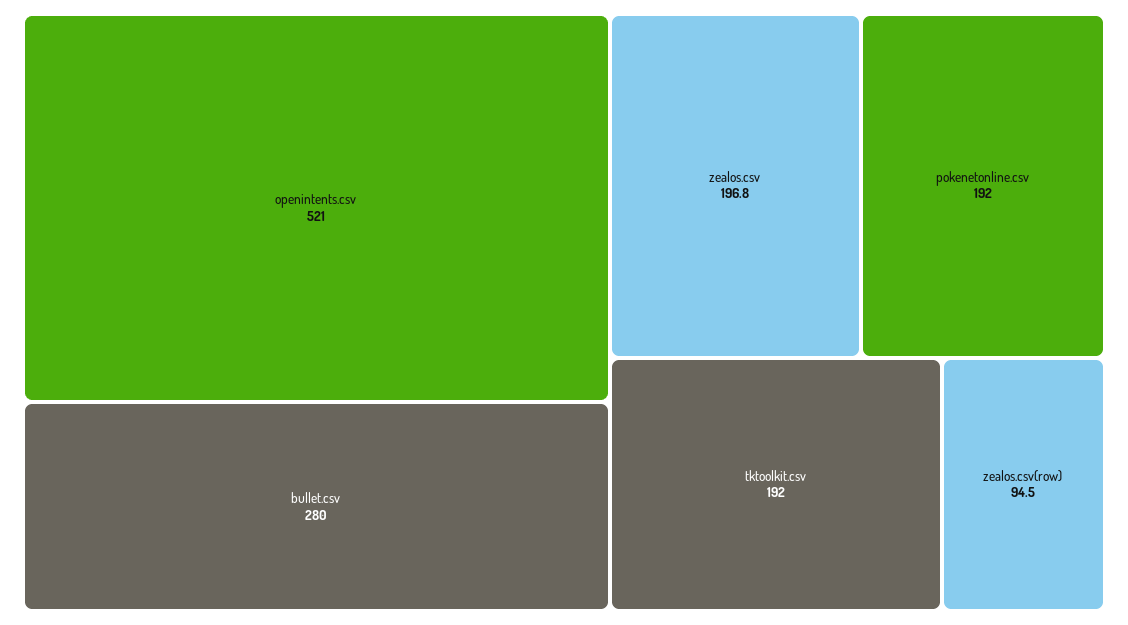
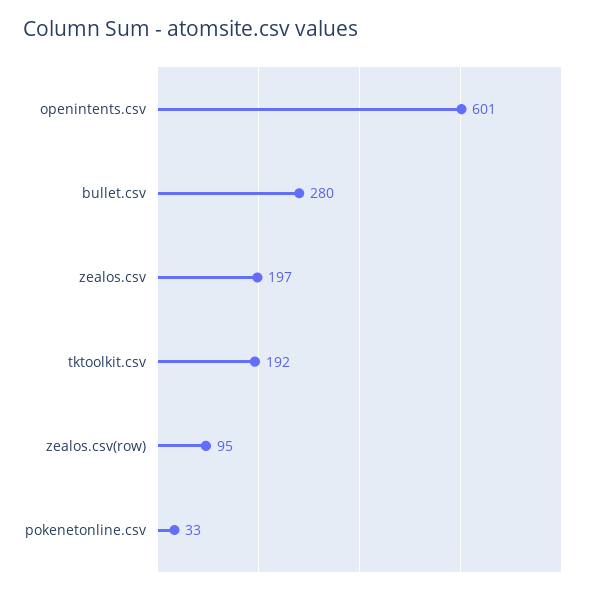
openintents.csv: 521 -> 601
pokenetonline.csv: 192 -> 33

